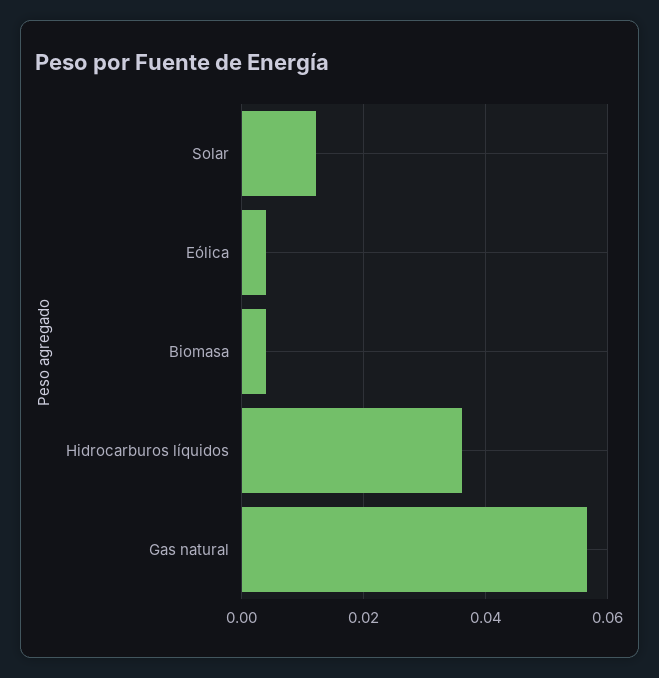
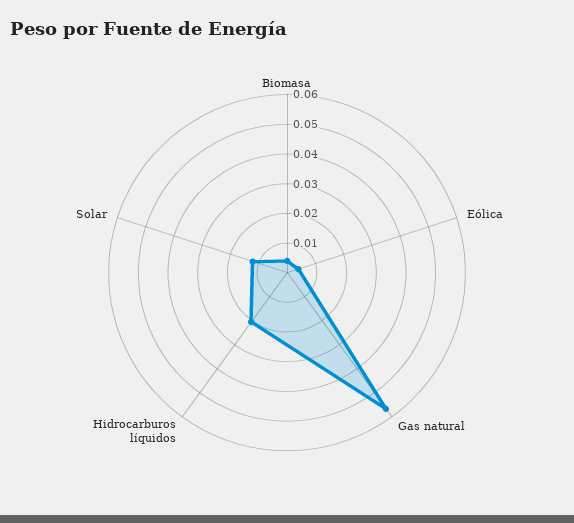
Hidrocarburos líquidos: 0.036 -> 0.02

